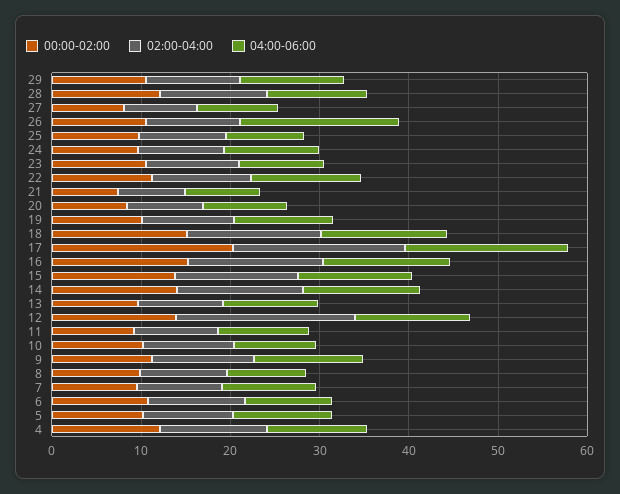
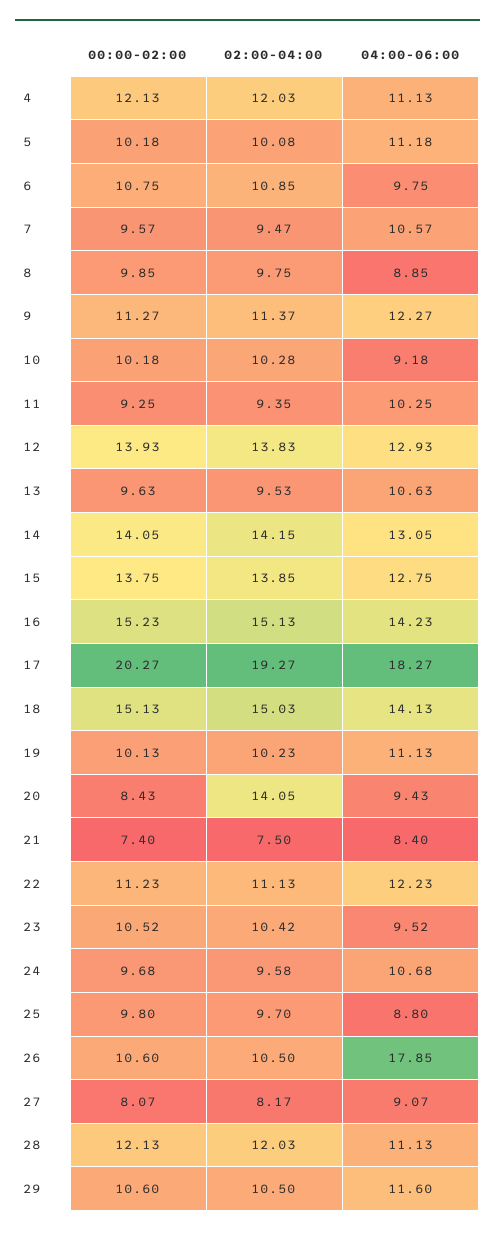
02:00-04:00, 20: 8 -> 14.05
02:00-04:00, 12: 20 -> 13.83

